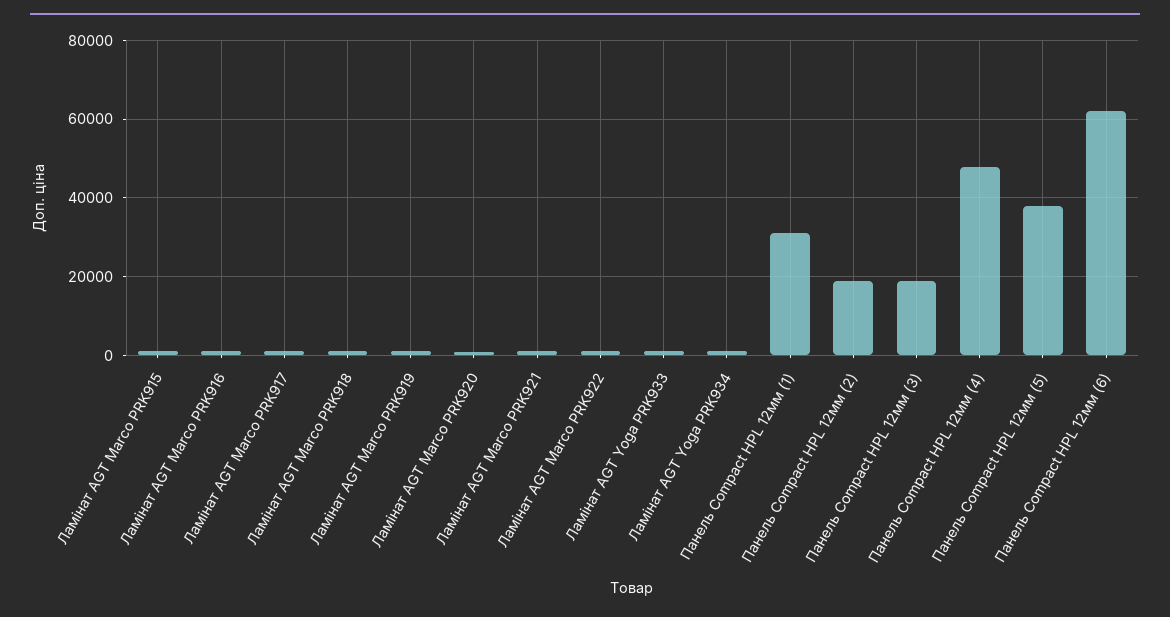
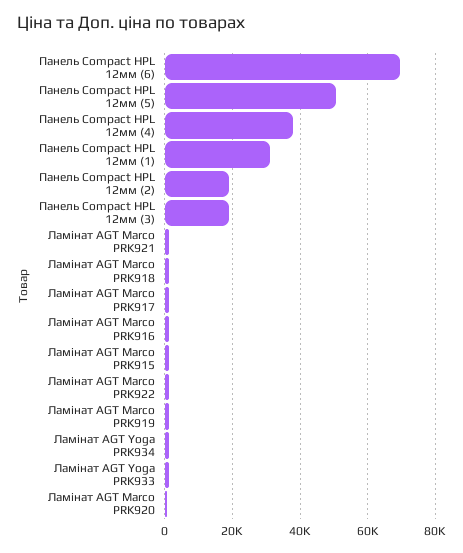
Панель Compact HPL 12мм (4): 48000 -> 38000
Панель Compact HPL 12мм (5): 38000 -> 50000
Панель Compact HPL 12мм (6): 62000 -> 70000

